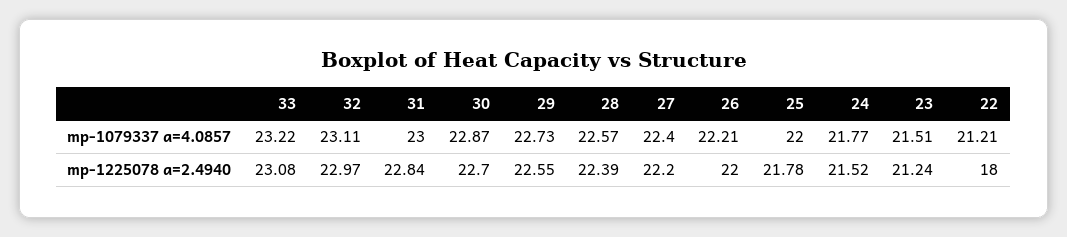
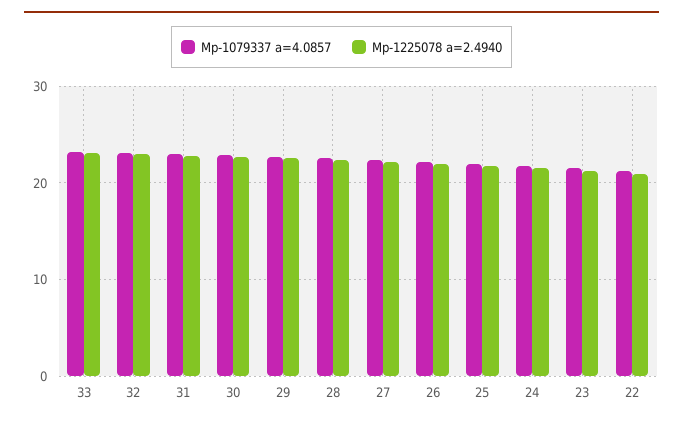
mp-1225078 a=2.4940, 22: 18 -> 21

